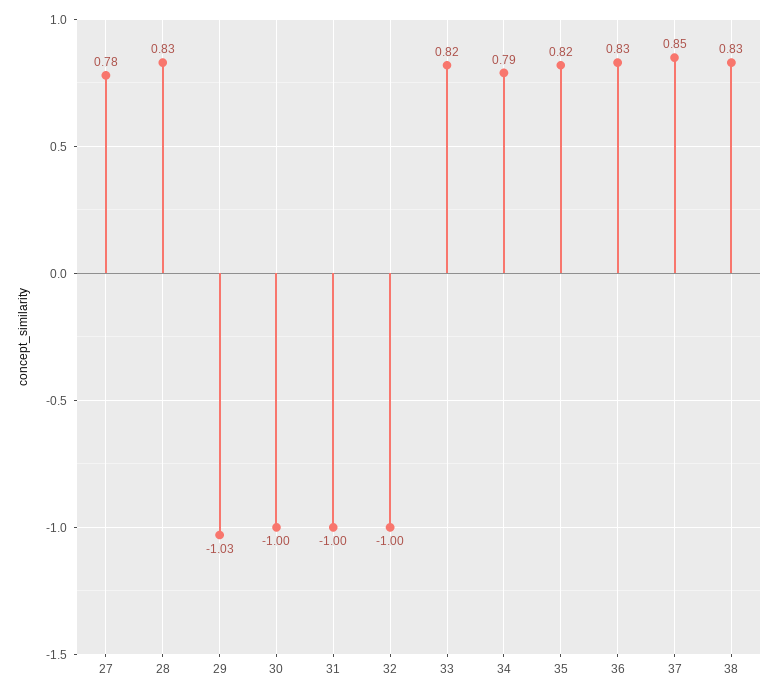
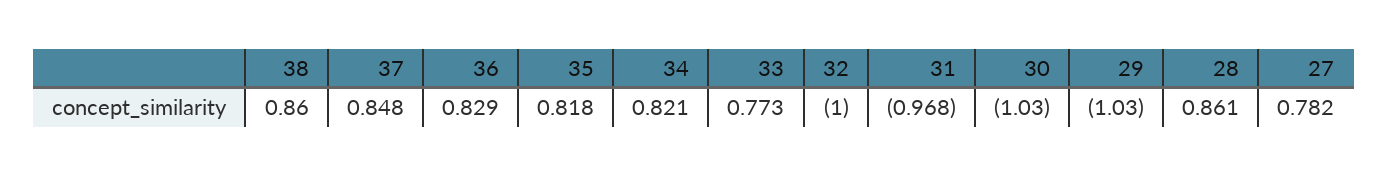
28: 0.83 -> 0.861
30: -1 -> -1.03
31: -1 -> -0.968
33: 0.82 -> 0.773
34: 0.79 -> 0.821
38: 0.83 -> 0.86

